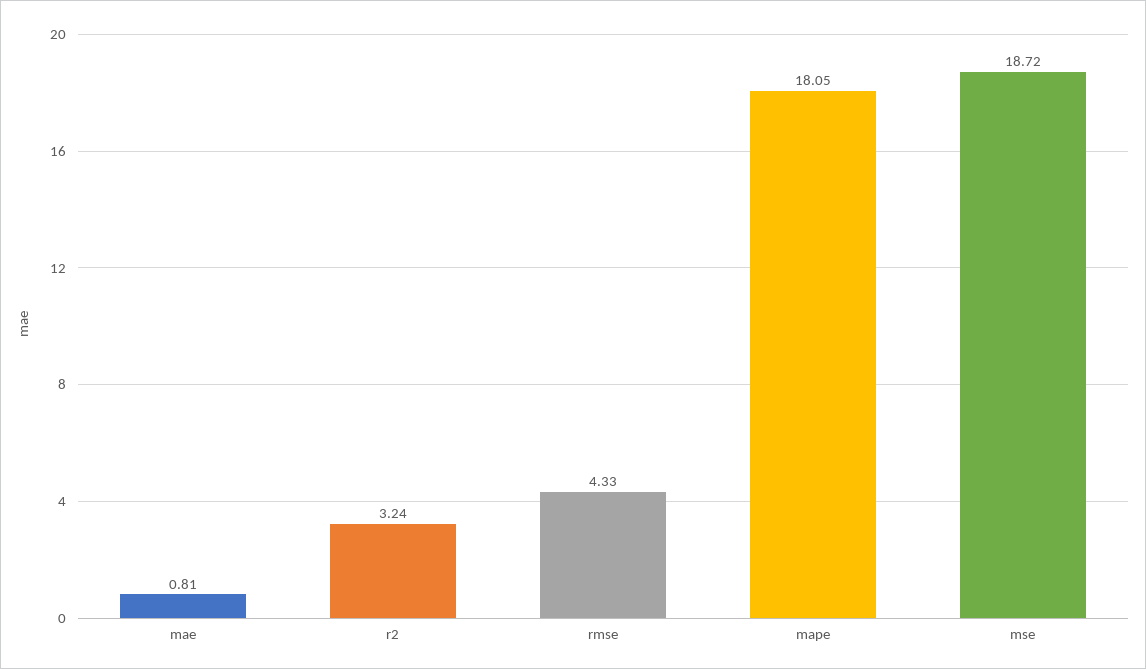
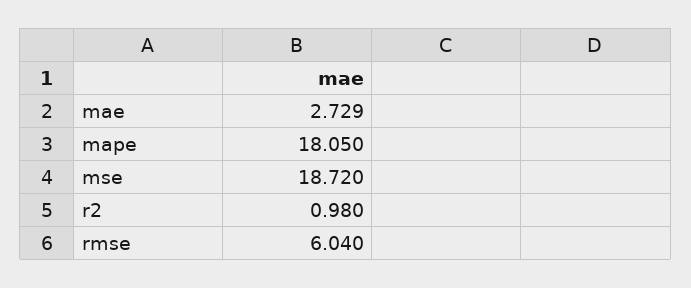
mae: 0.81 -> 2.729
r2: 3.24 -> 0.98
rmse: 4.33 -> 6.04

